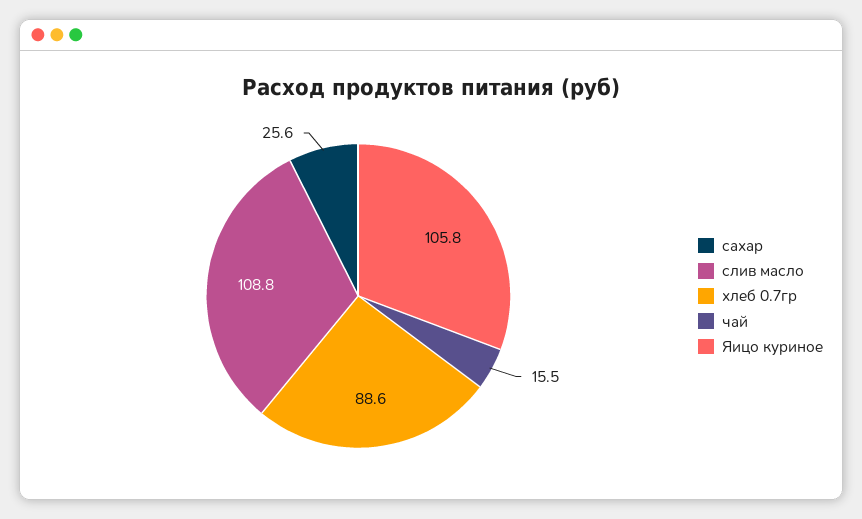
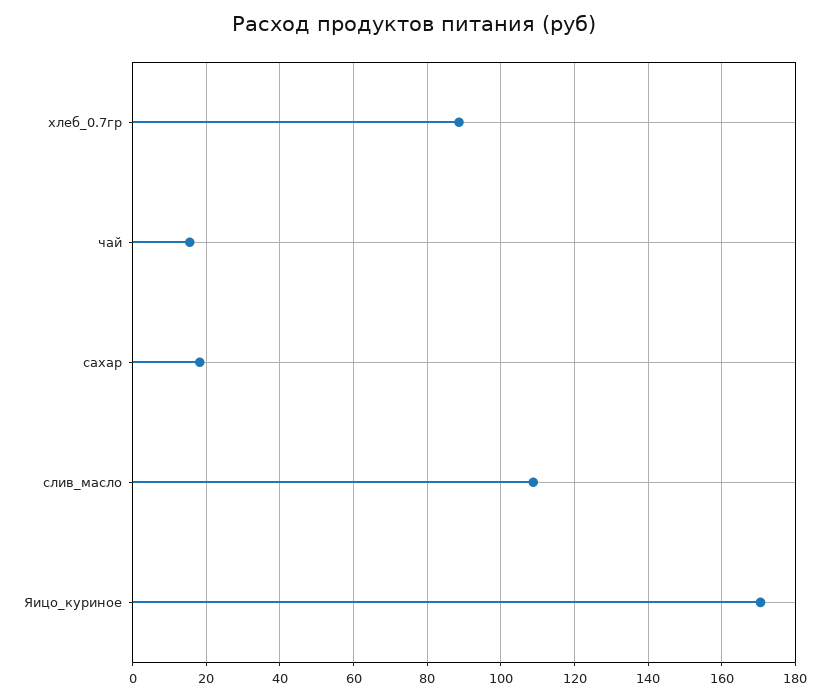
сахар: 25.6 -> 18
Яицо куриное: 105.8 -> 170

